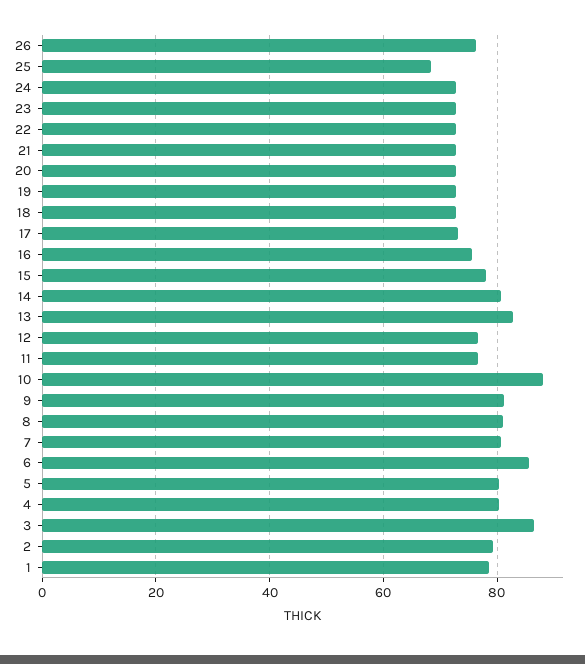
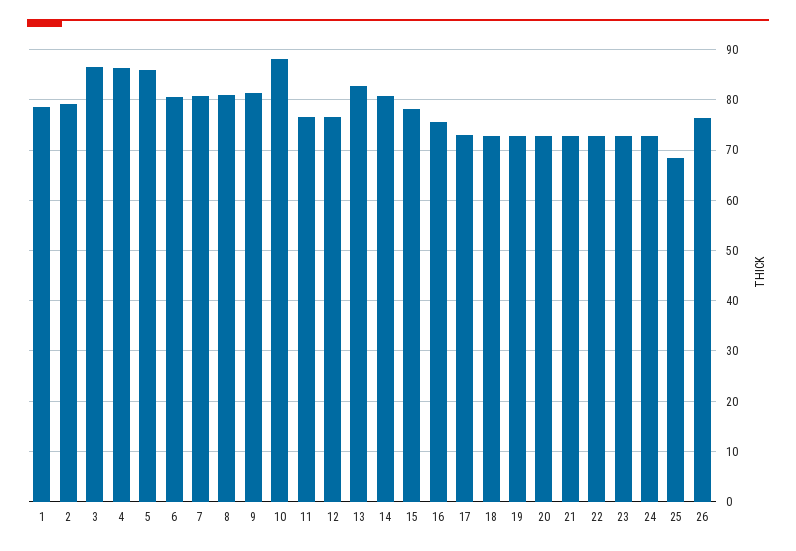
6: 86 -> 80
5: 80 -> 86
4: 80 -> 86

